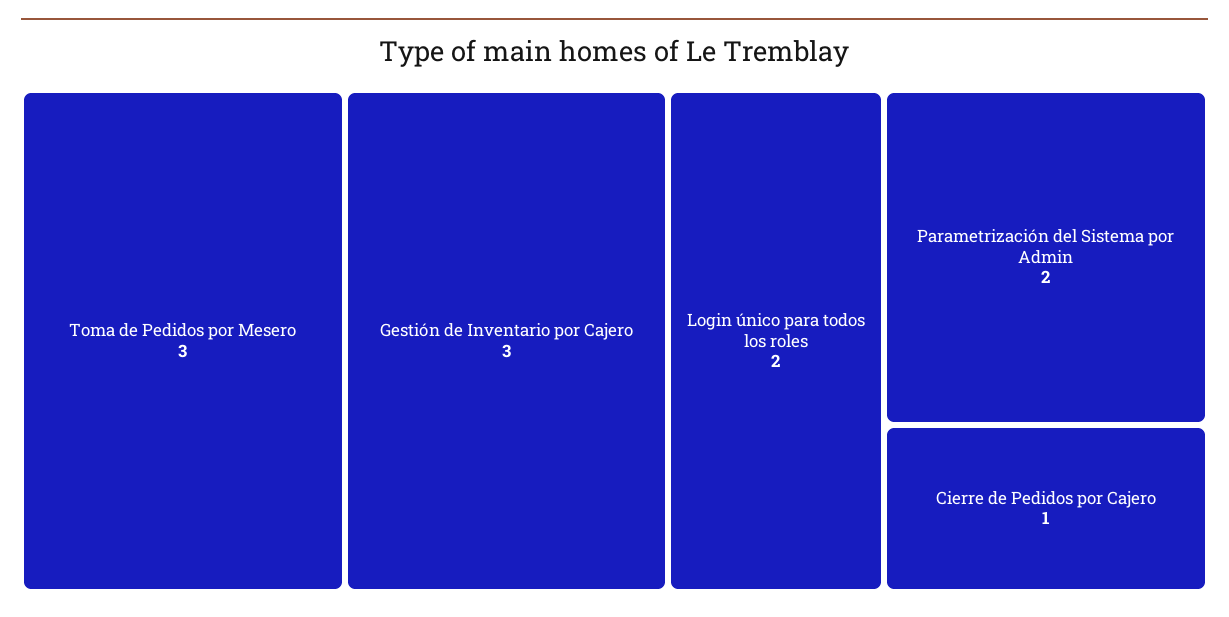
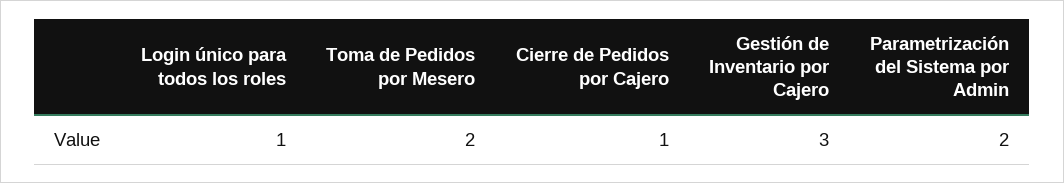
Toma de Pedidos por Mesero: 3 -> 2
Login único para todos los roles: 2 -> 1

